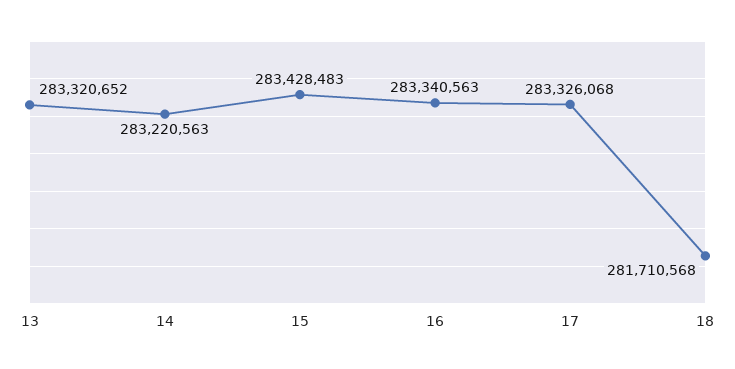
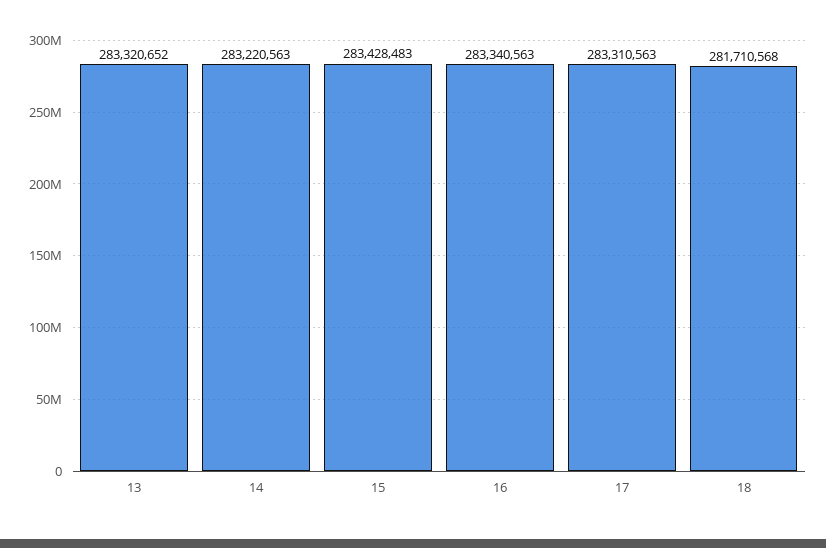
17: 283326068 -> 283310563

